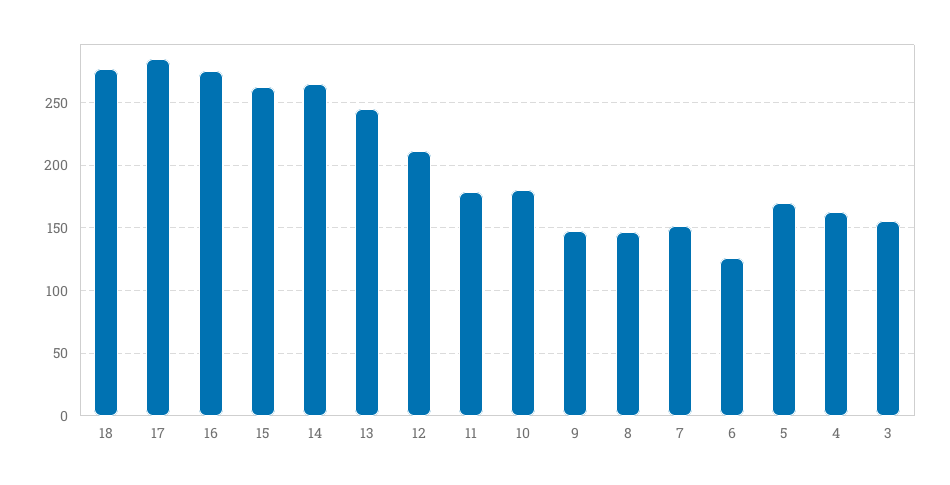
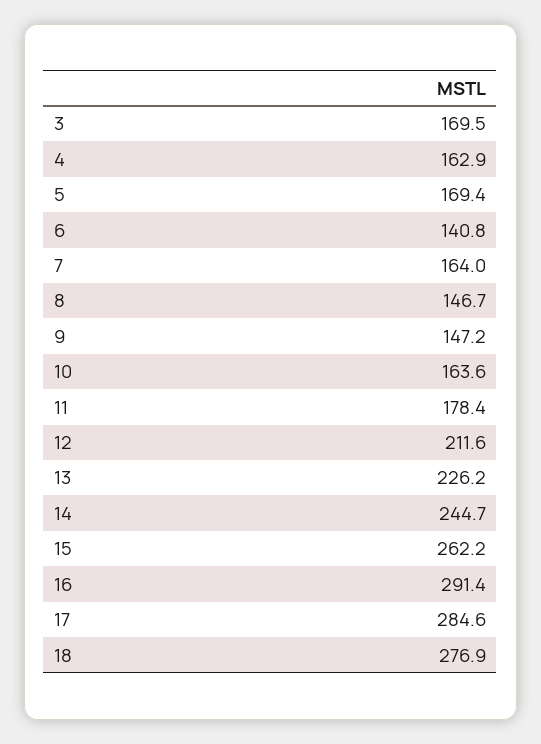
16: 275 -> 291.4
14: 265 -> 244.7
13: 245 -> 226.2
10: 180 -> 163.6
7: 150 -> 164
6: 125 -> 140.8
3: 155 -> 169.5

